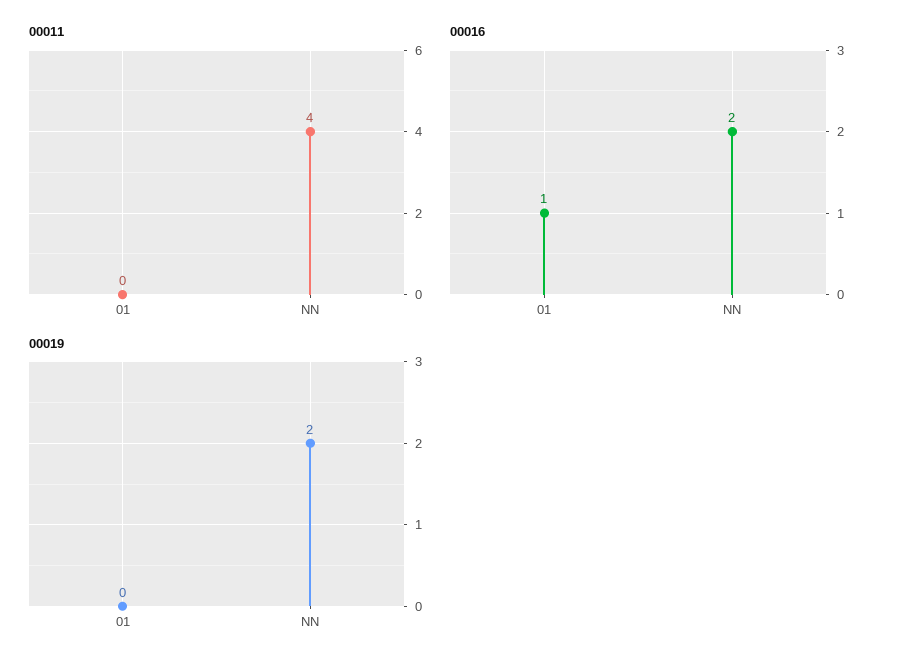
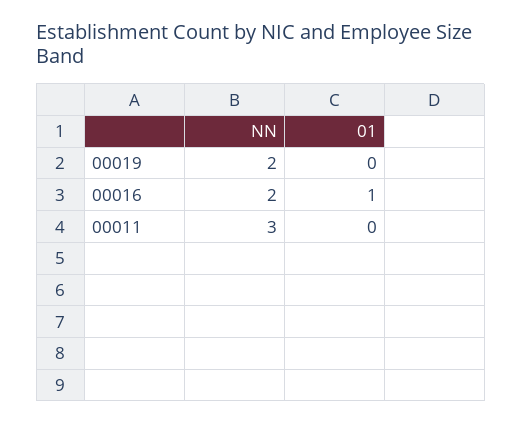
00011, NN: 4 -> 3

